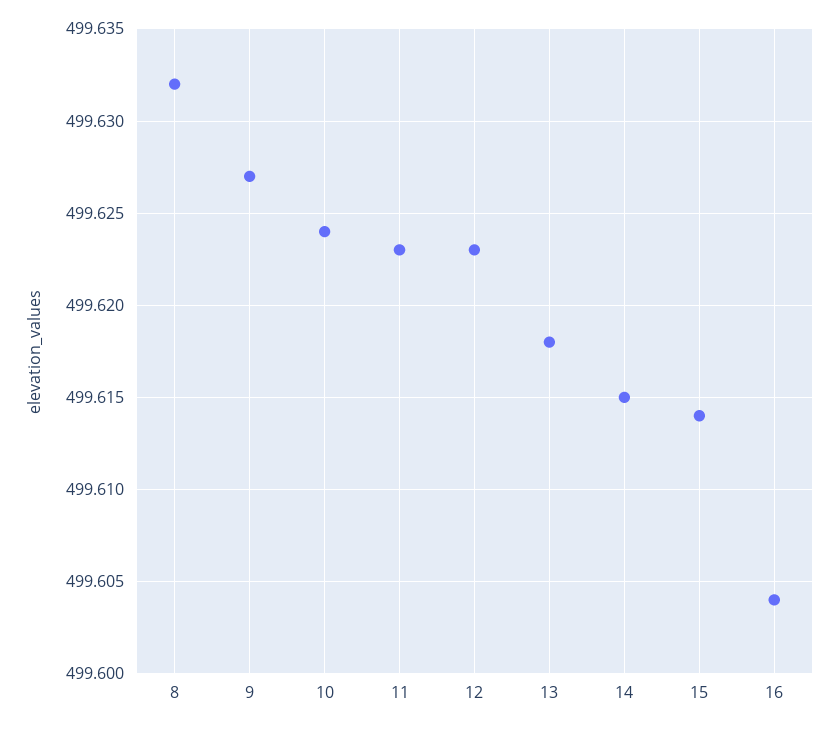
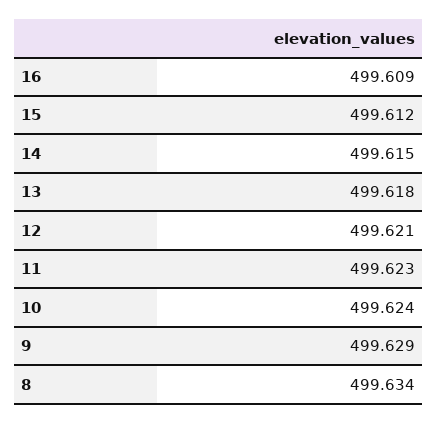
8: 499.632 -> 499.634
9: 499.627 -> 499.629
12: 499.623 -> 499.621
15: 499.614 -> 499.612
16: 499.604 -> 499.609

